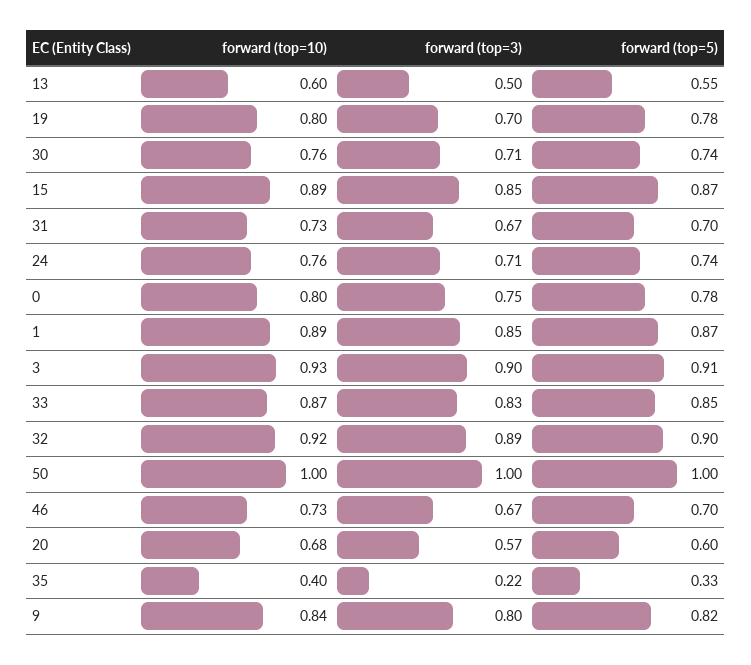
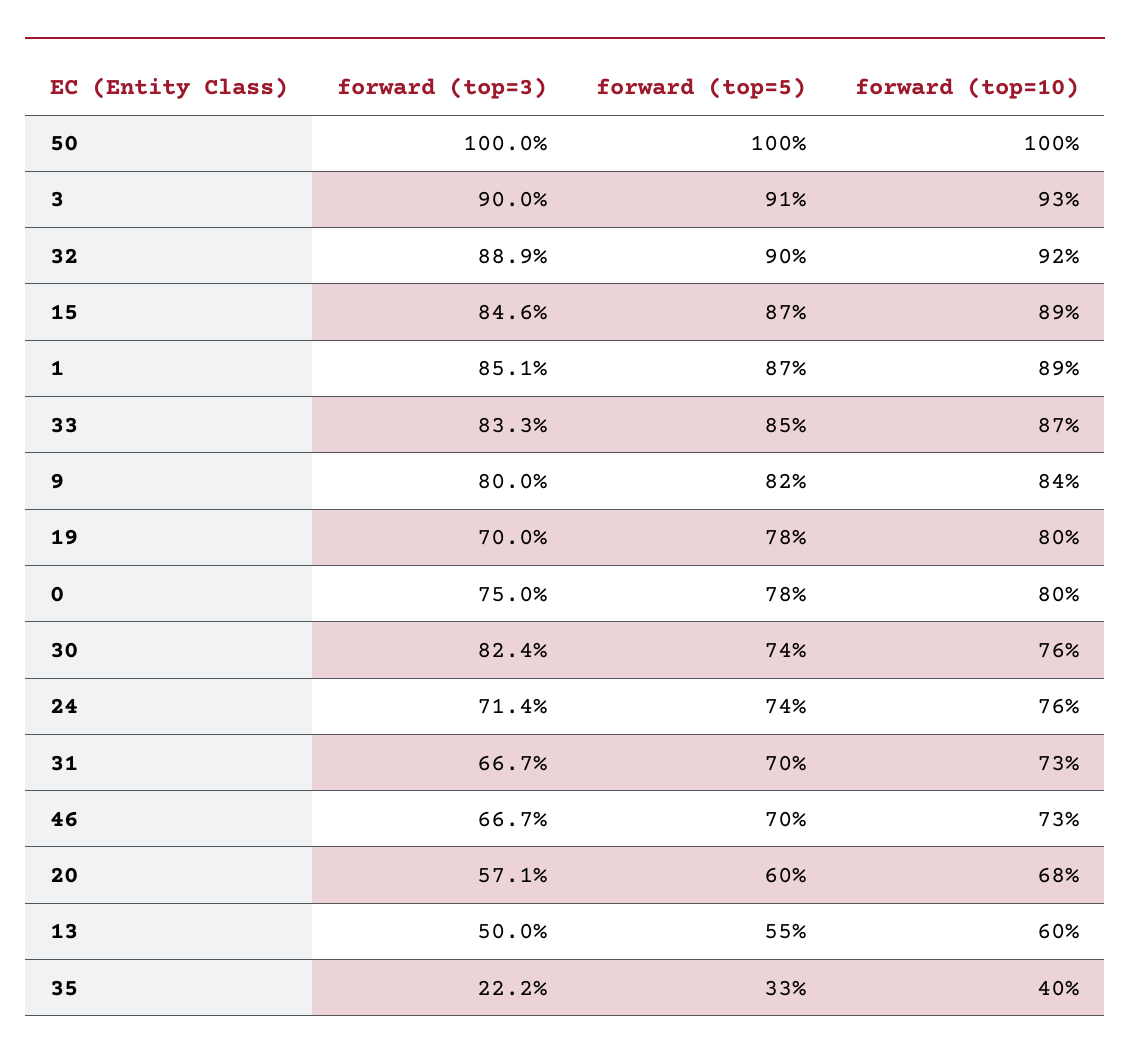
forward (top=3), 30: 0.71 -> 0.824

